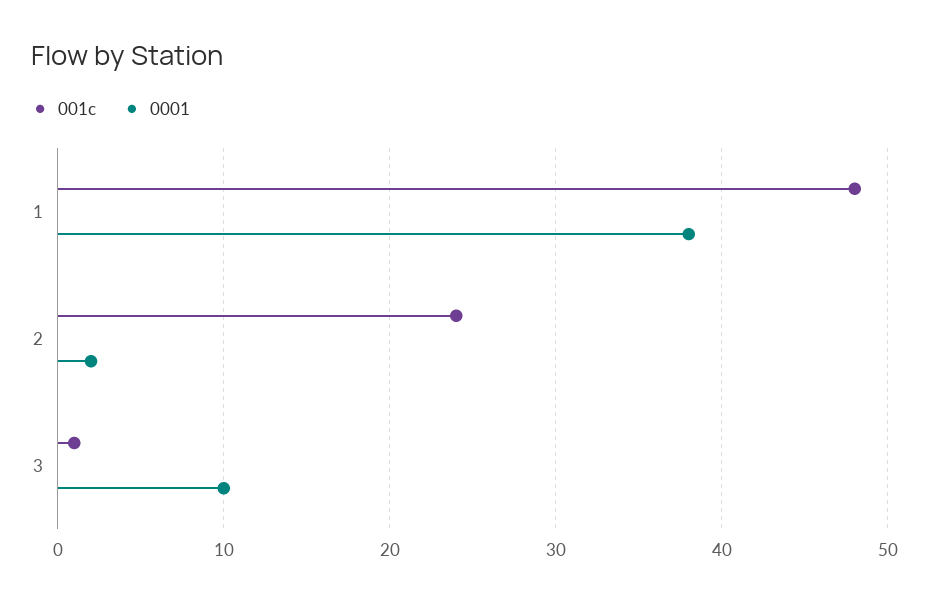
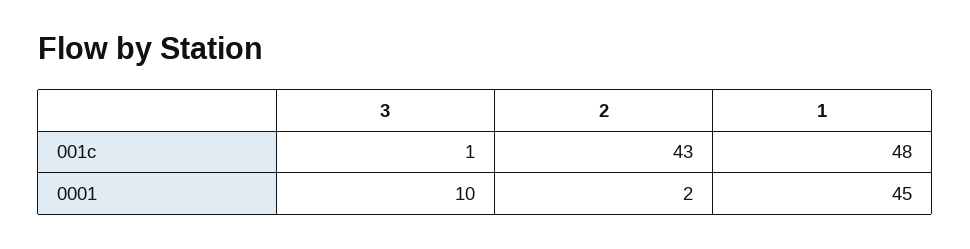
0001, 1: 38 -> 45
001c, 2: 24 -> 43

